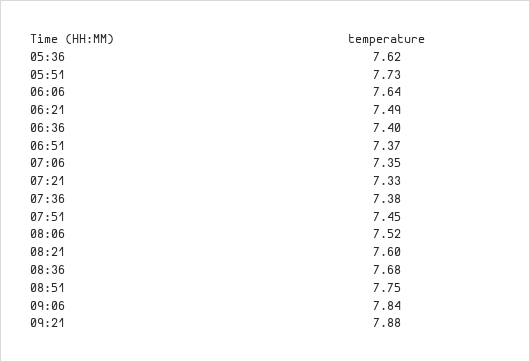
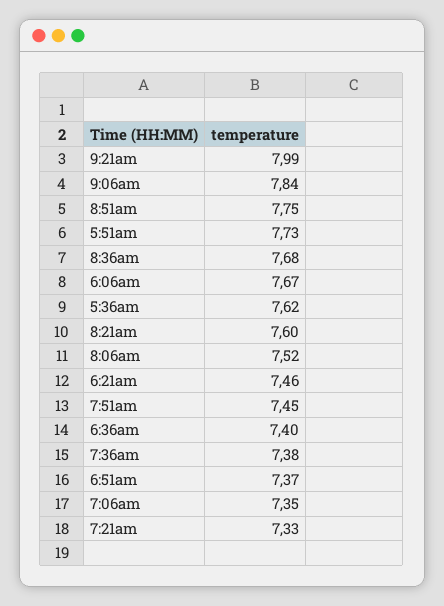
06:06: 7.64 -> 7.67
06:21: 7.49 -> 7.46
09:21: 7.88 -> 7.99

